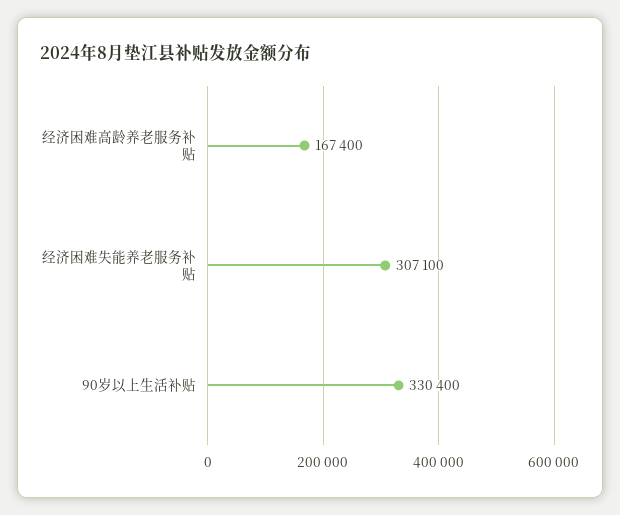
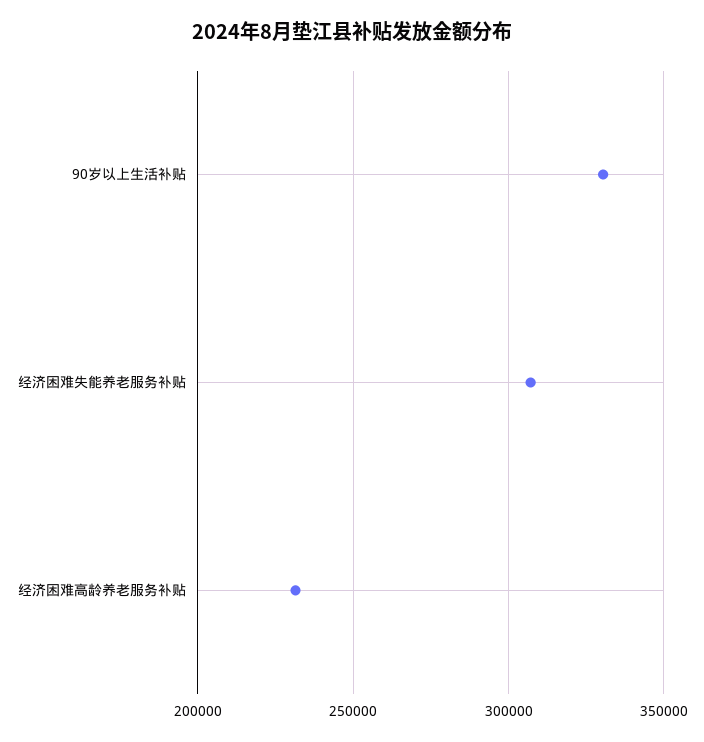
经济困难高龄养老服务补贴: 167400 -> 230000

